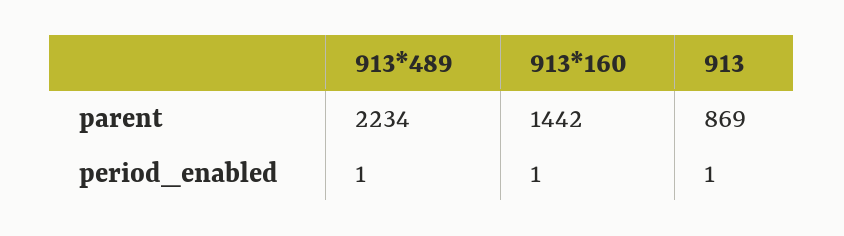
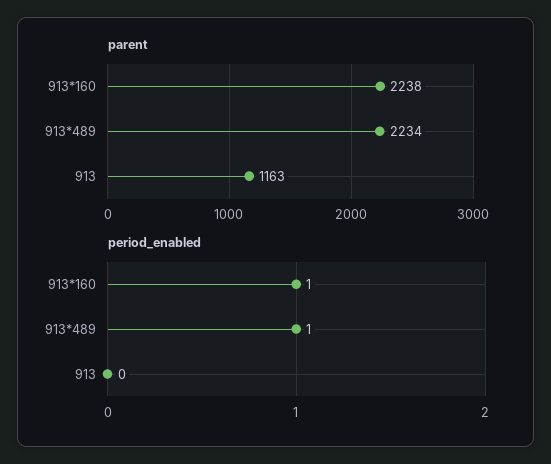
parent, 913*160: 1442 -> 2238
parent, 913: 869 -> 1163
period_enabled, 913: 1 -> 0

